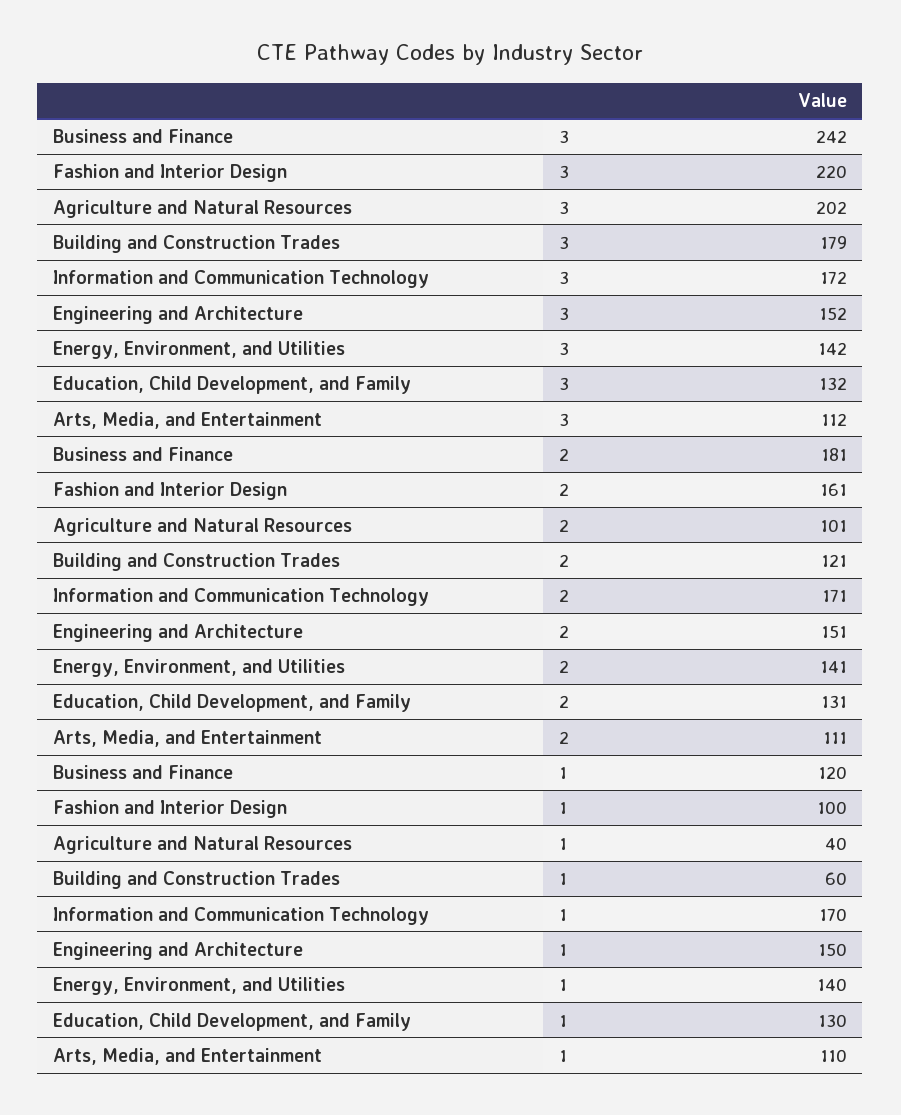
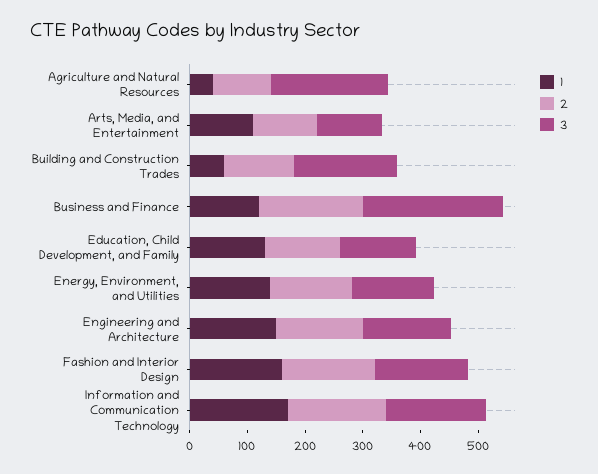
3, Fashion and Interior Design: 220 -> 160
1, Fashion and Interior Design: 100 -> 160

